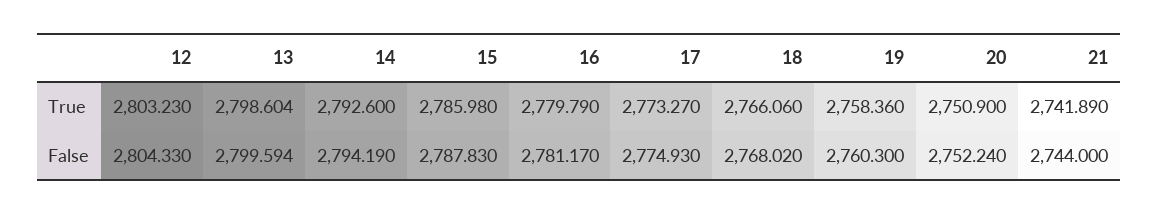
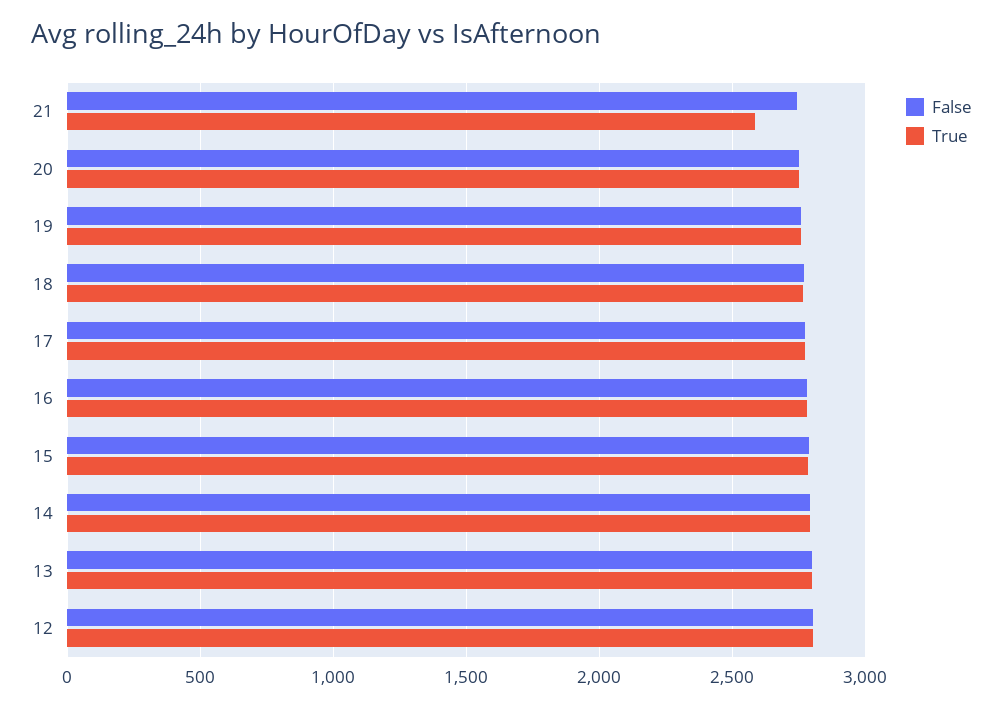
True, 21: 2741.89 -> 2600

